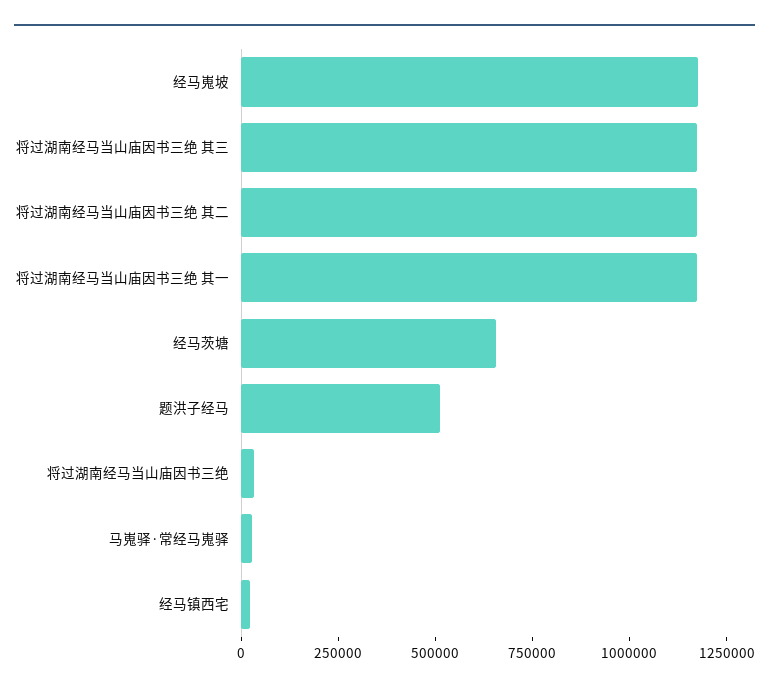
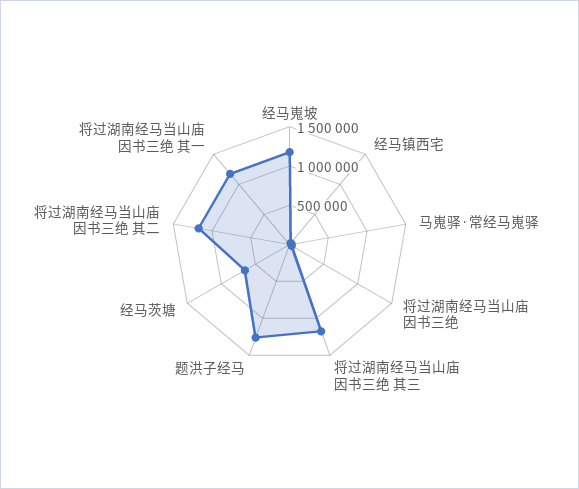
题洪子经马: 500000 -> 1250000

